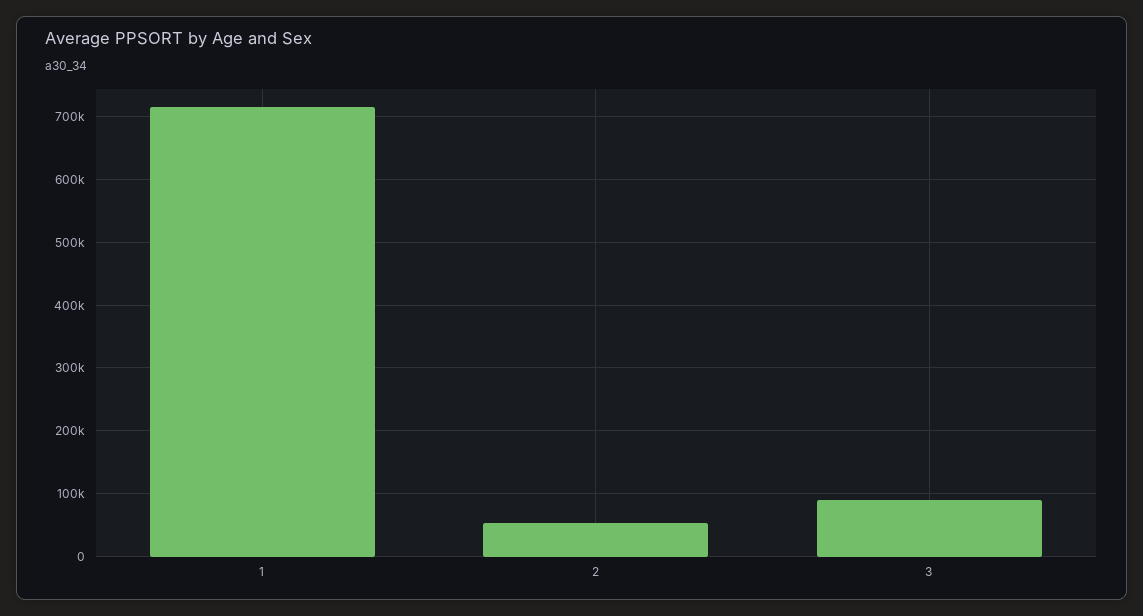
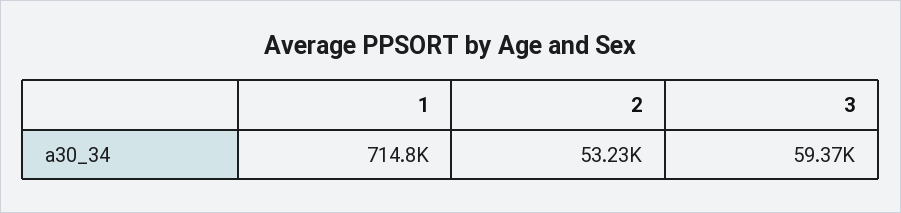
3: 90000 -> 59370

